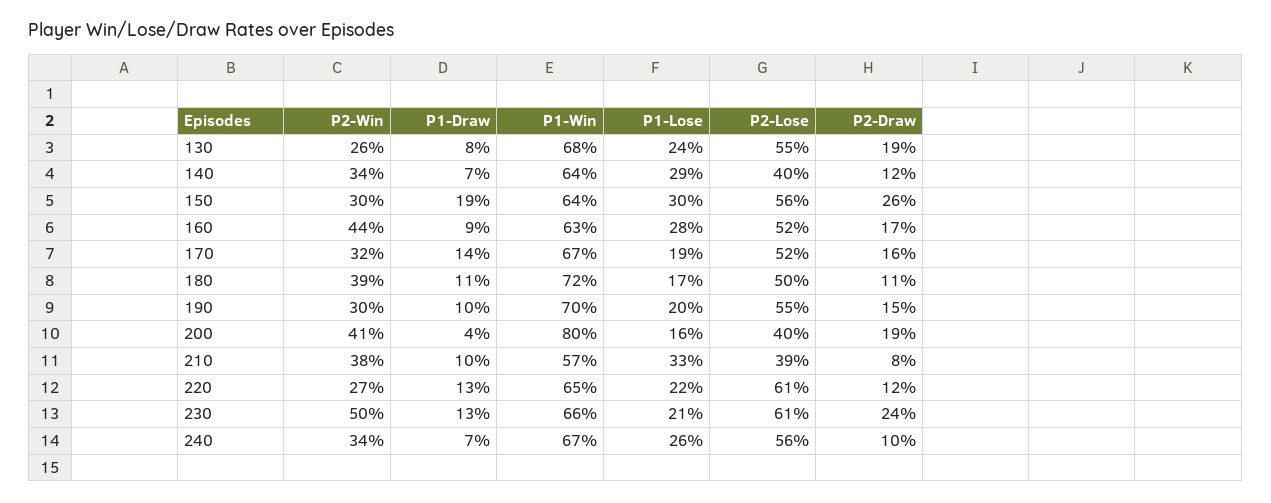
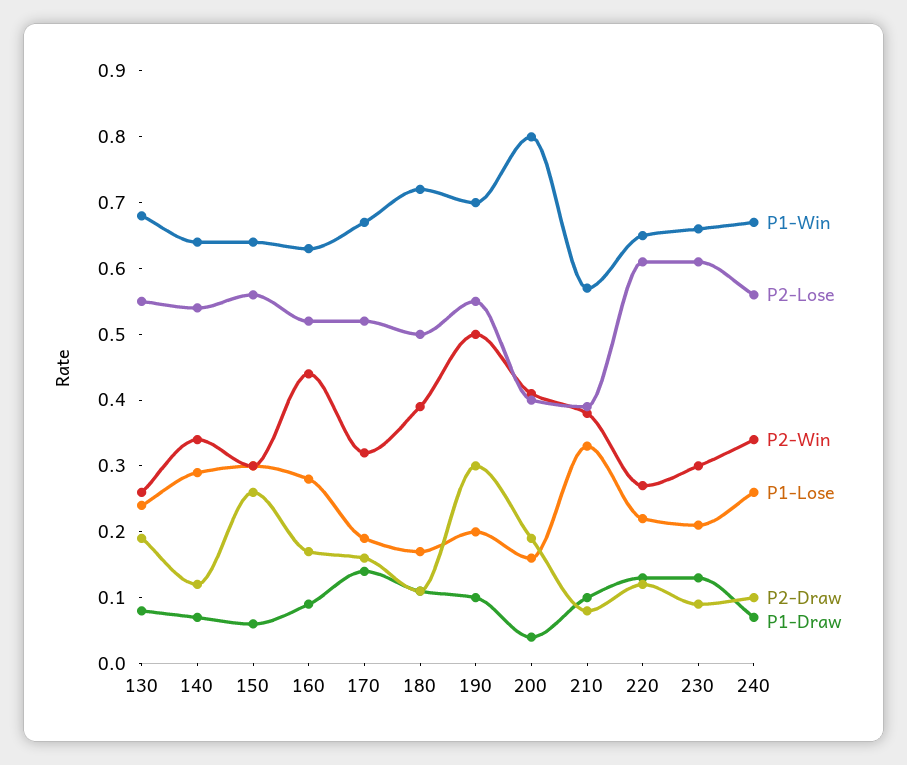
P2-Lose, 140: 0.4 -> 0.55
P1-Draw, 150: 0.19 -> 0.05
P2-Win, 190: 0.3 -> 0.5
P2-Draw, 190: 0.15 -> 0.3
P2-Win, 230: 0.5 -> 0.3
P2-Draw, 230: 0.24 -> 0.1

